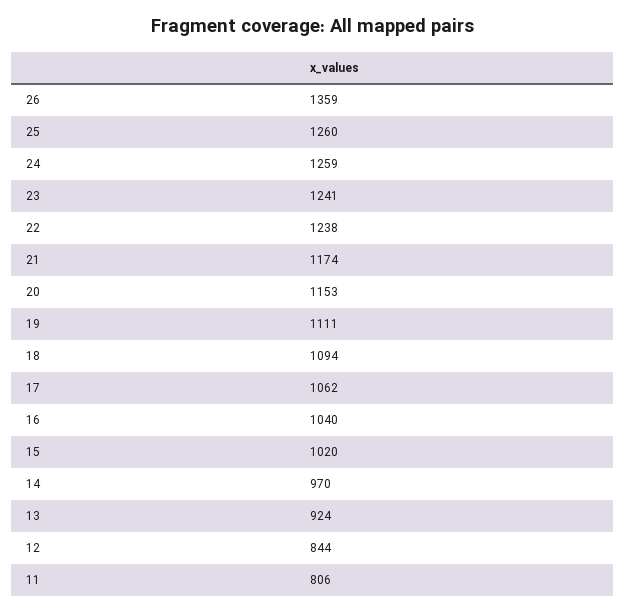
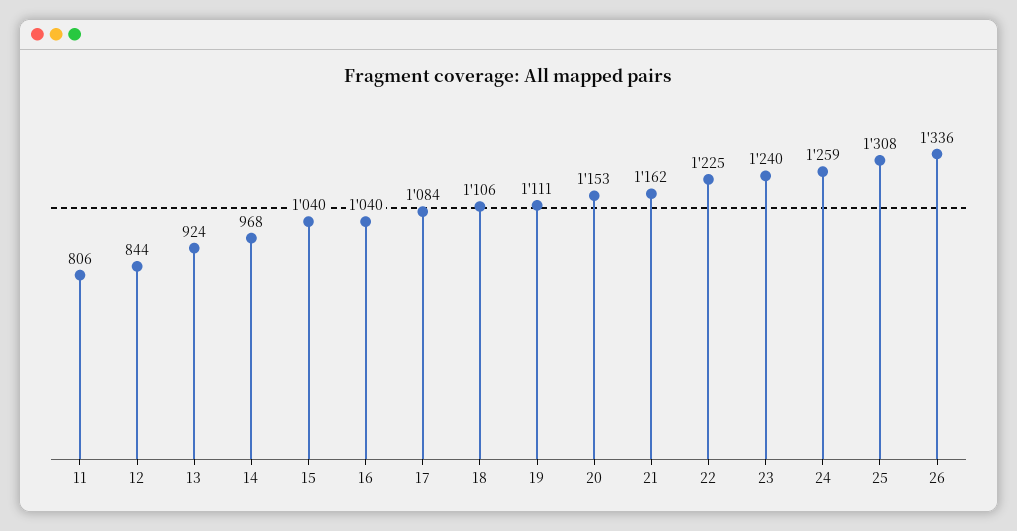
26: 1359 -> 1336
25: 1260 -> 1308
23: 1241 -> 1240
22: 1238 -> 1225
21: 1174 -> 1162
18: 1094 -> 1106
17: 1062 -> 1084
15: 1020 -> 1040
14: 970 -> 968

